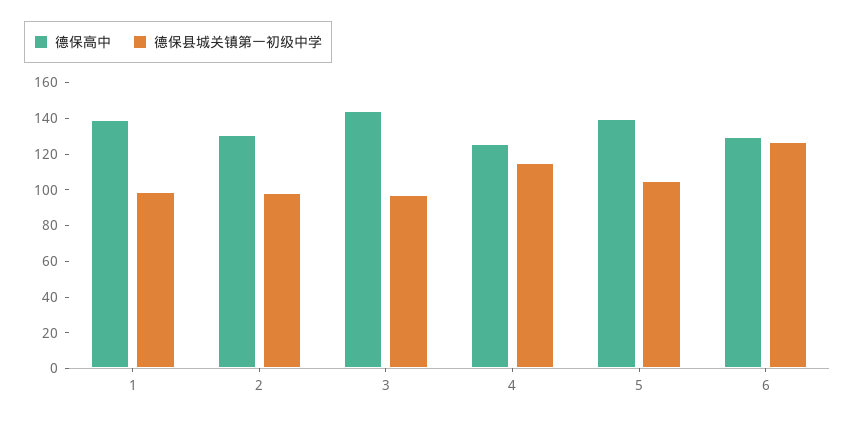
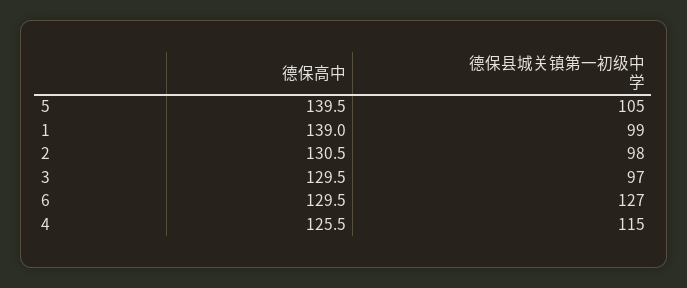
德保高中, 3: 145 -> 129.5

